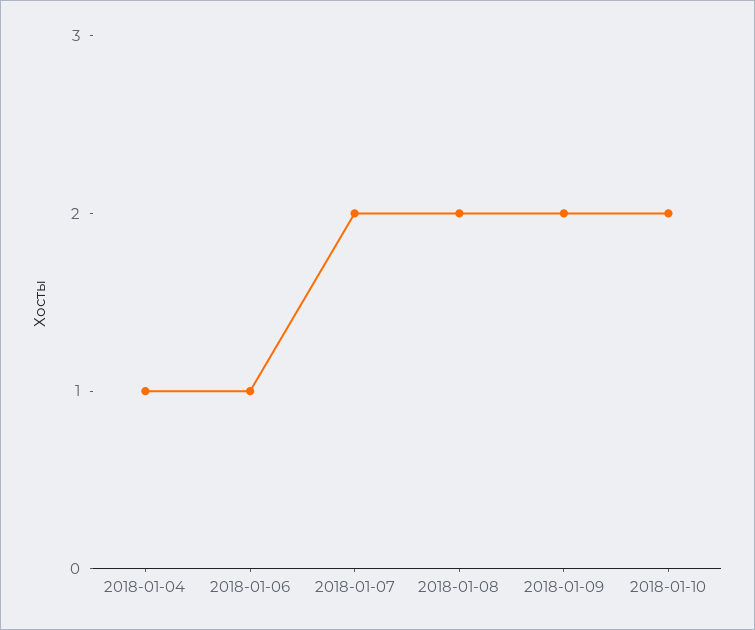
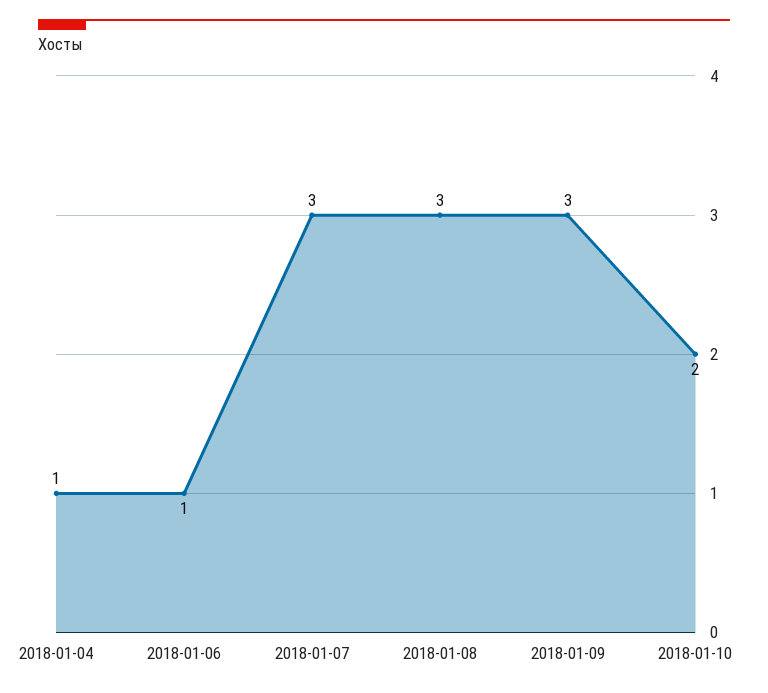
2018-01-07: 2 -> 3
2018-01-08: 2 -> 3
2018-01-09: 2 -> 3

